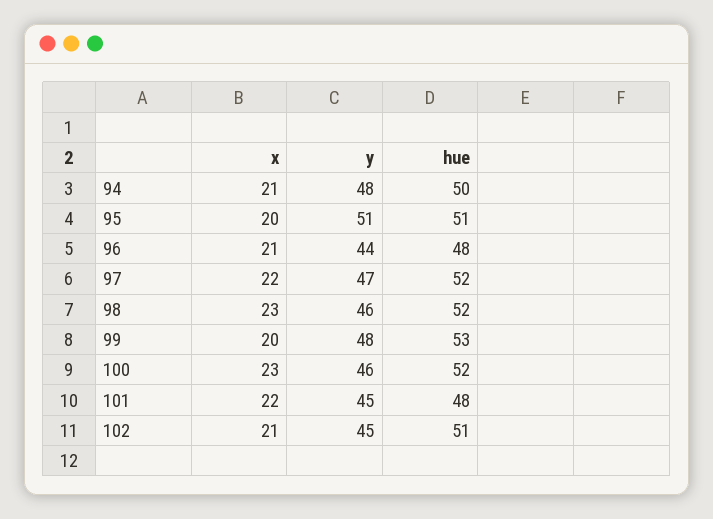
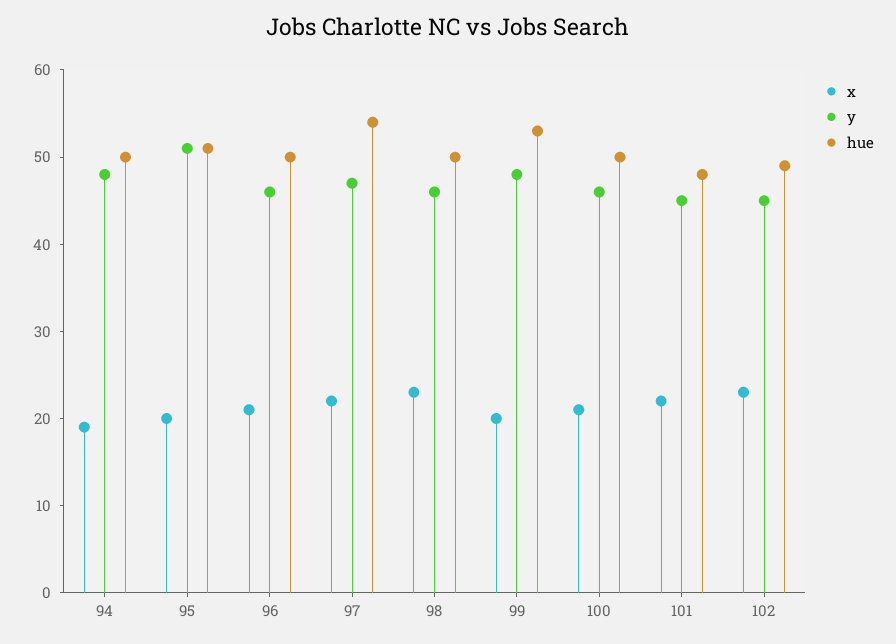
x, 94: 21 -> 19
y, 96: 44 -> 46
hue, 96: 48 -> 50
hue, 97: 52 -> 54
hue, 98: 52 -> 50
x, 100: 23 -> 21
hue, 100: 52 -> 50
x, 102: 21 -> 23
hue, 102: 51 -> 49

